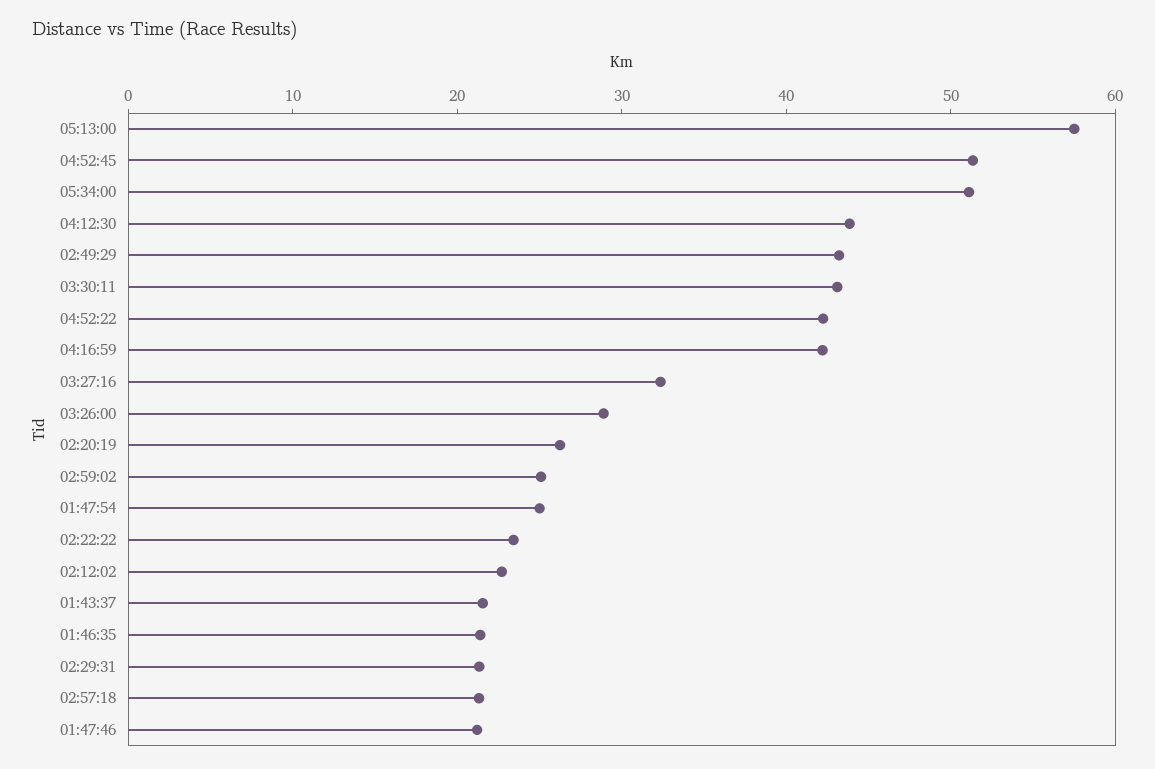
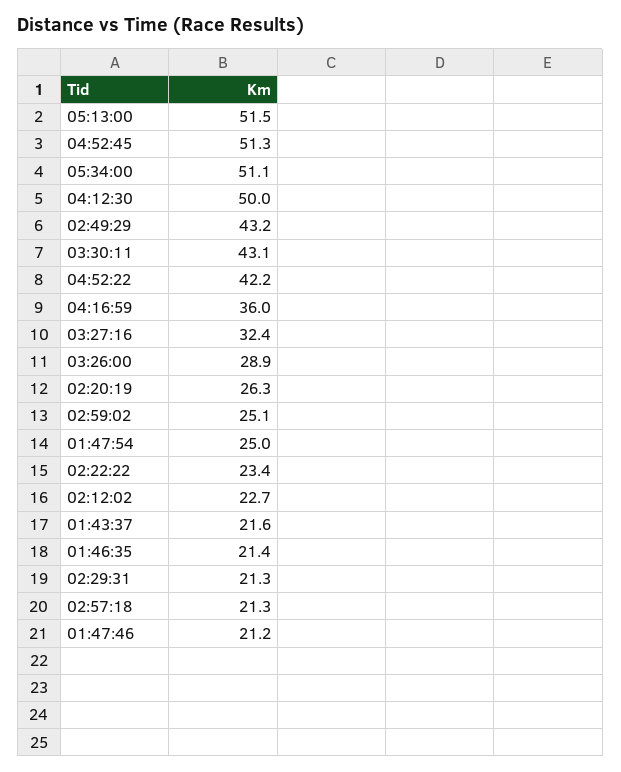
05:13:00: 58 -> 51.5
04:12:30: 44 -> 50
04:16:59: 42 -> 36

